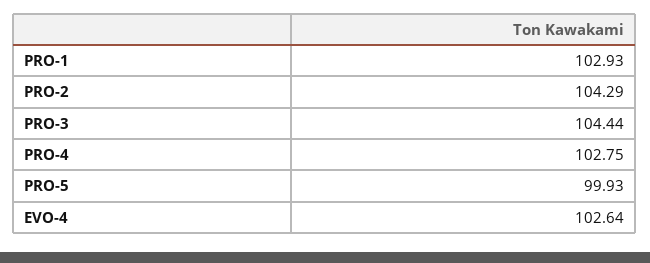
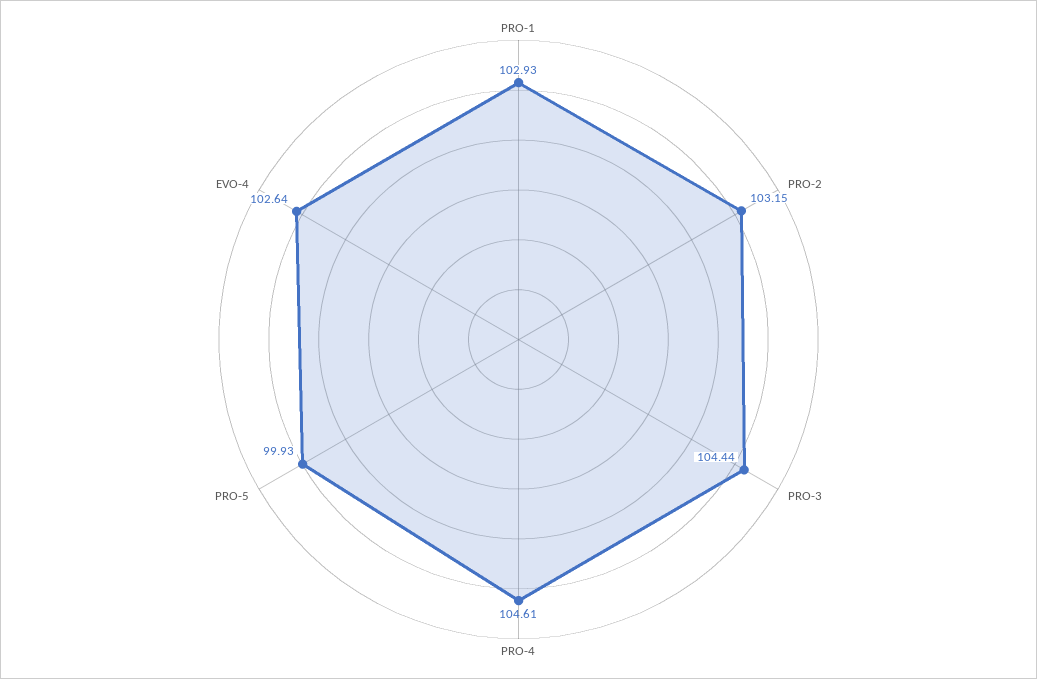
PRO-2: 104.29 -> 103.15
PRO-4: 102.75 -> 104.61

